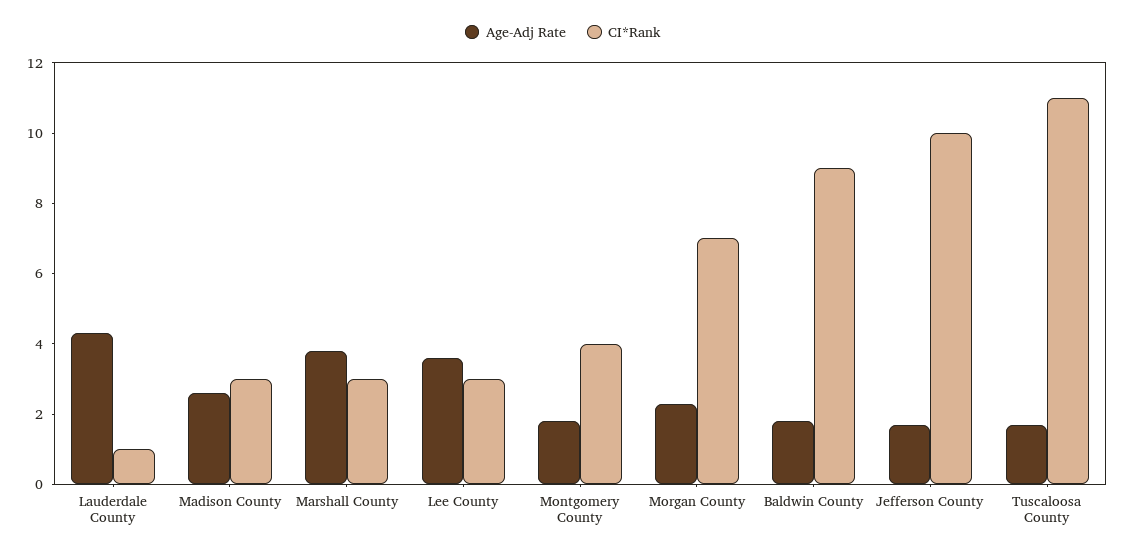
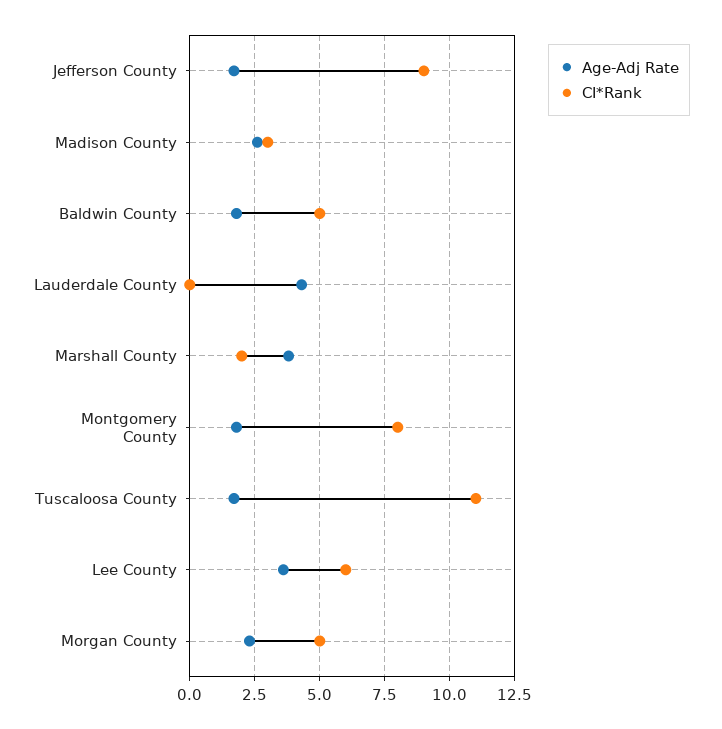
CI*Rank, Lauderdale County: 1 -> 0
CI*Rank, Marshall County: 3 -> 2
CI*Rank, Lee County: 3 -> 6
CI*Rank, Montgomery County: 4 -> 8
CI*Rank, Morgan County: 7 -> 5
CI*Rank, Baldwin County: 9 -> 5
CI*Rank, Jefferson County: 10 -> 9

